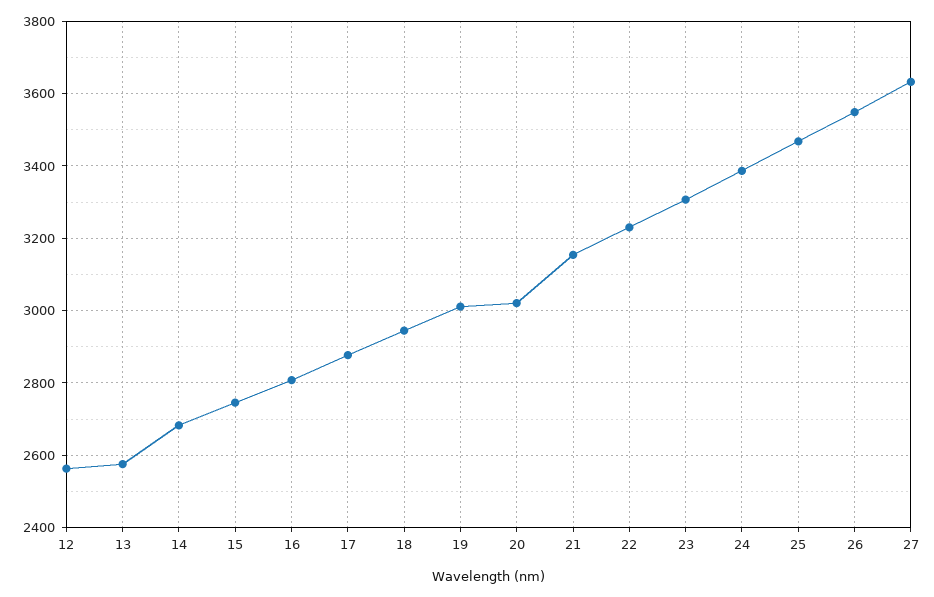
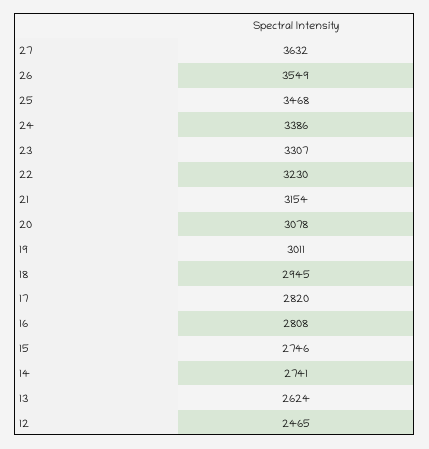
12: 2560 -> 2465
13: 2580 -> 2624
14: 2680 -> 2741
17: 2880 -> 2820
20: 3020 -> 3078

